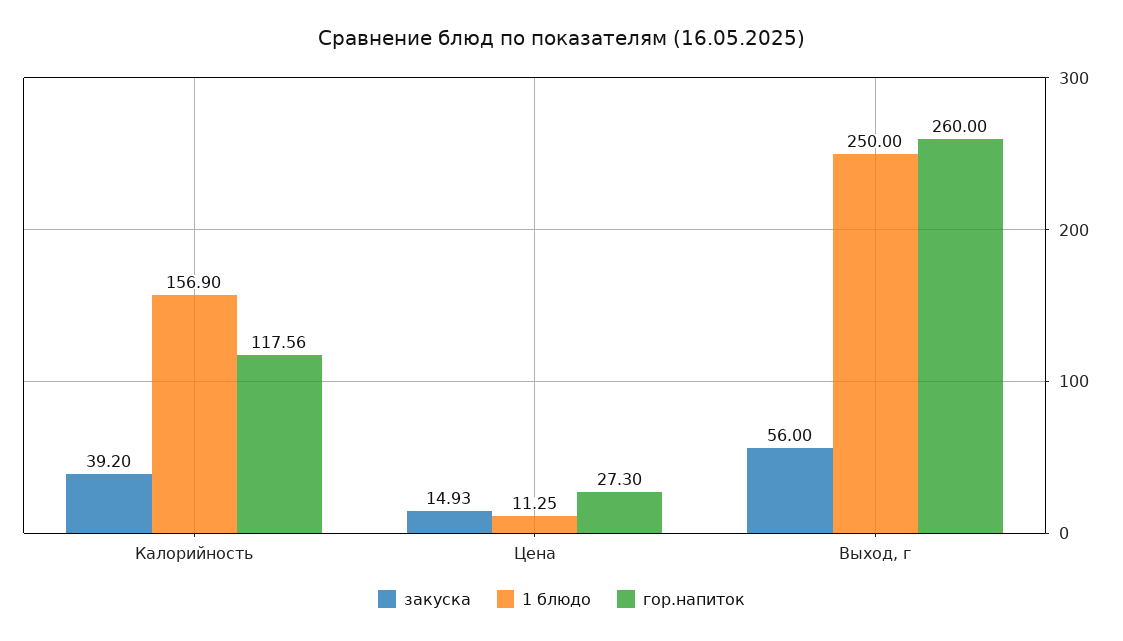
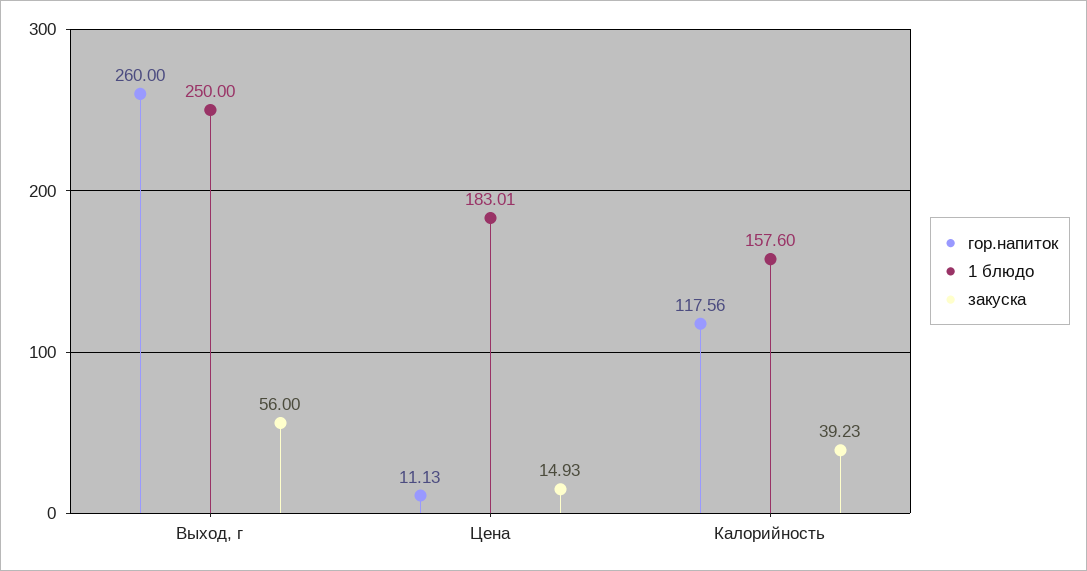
закуска, Калорийность: 39.2 -> 39.23
1 блюдо, Калорийность: 156.9 -> 157.6
1 блюдо, Цена: 11.25 -> 183.01
гор.напиток, Цена: 27.3 -> 11.13

